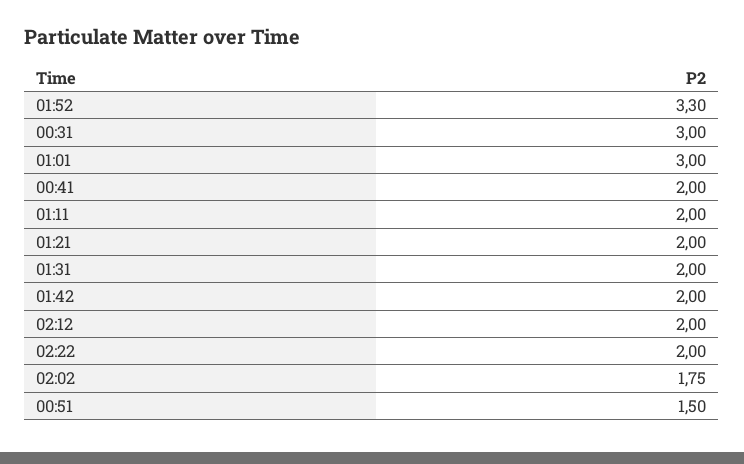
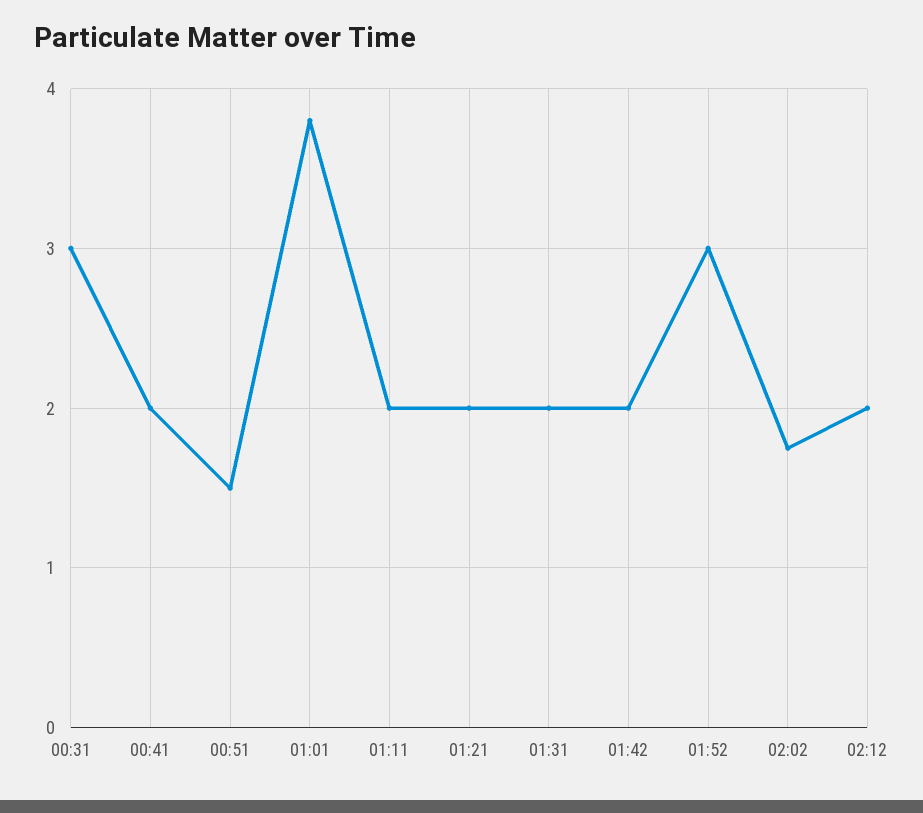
01:52: 3.3 -> 3
01:01: 3 -> 3.8
02:22: 2 -> none

